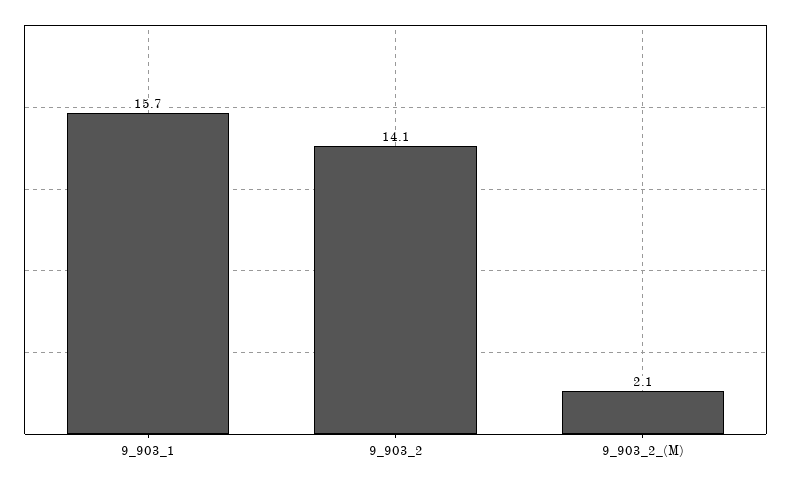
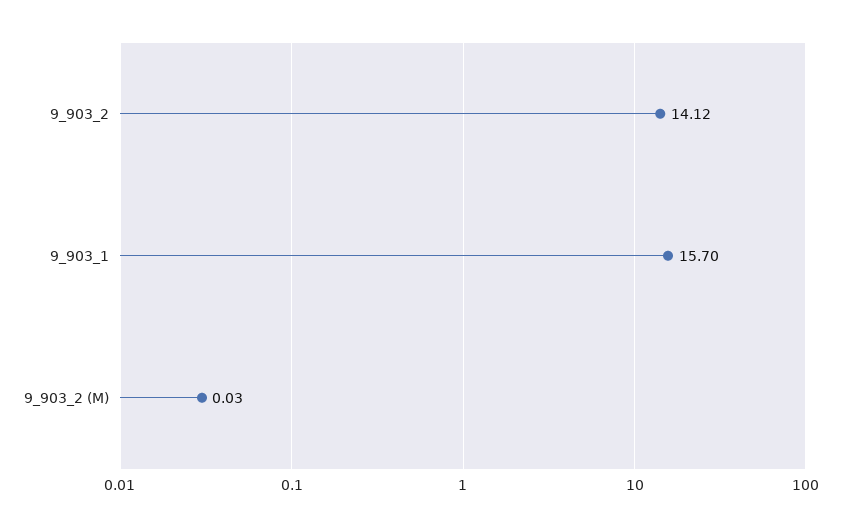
9_903_2_(M): 2.1 -> 0.03

